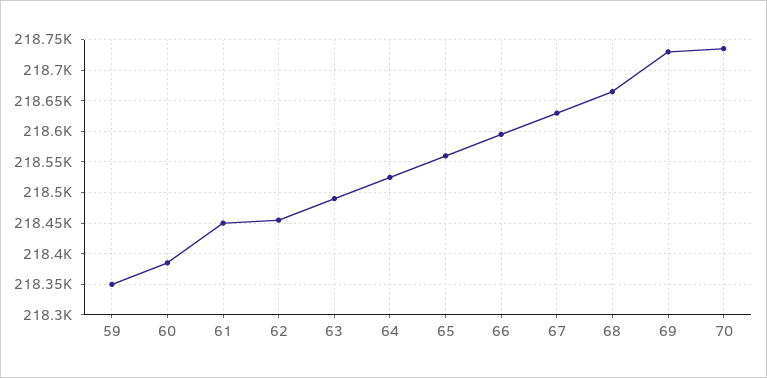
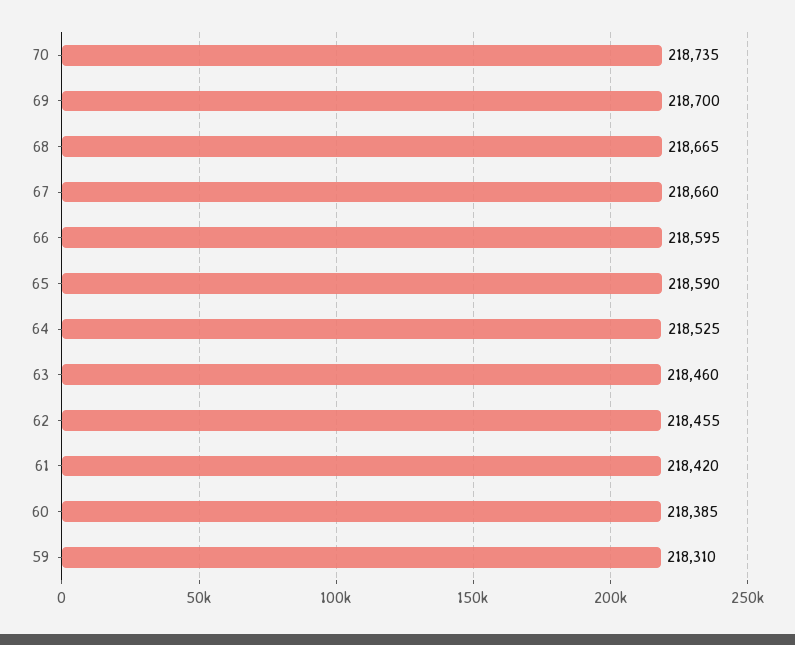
59: 218350 -> 218310
61: 218450 -> 218420
63: 218490 -> 218460
65: 218560 -> 218590
67: 218630 -> 218660
69: 218730 -> 218700

